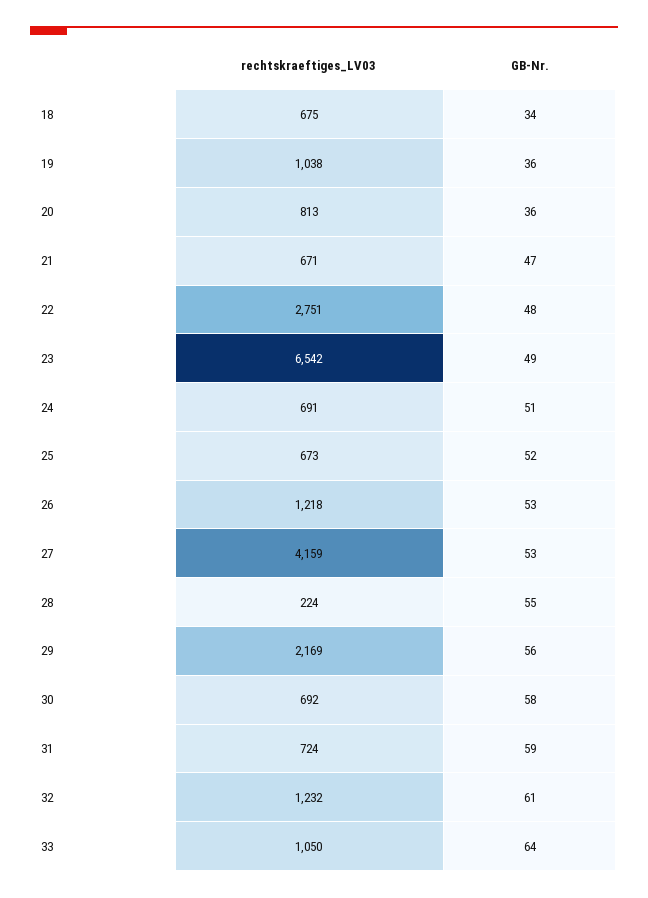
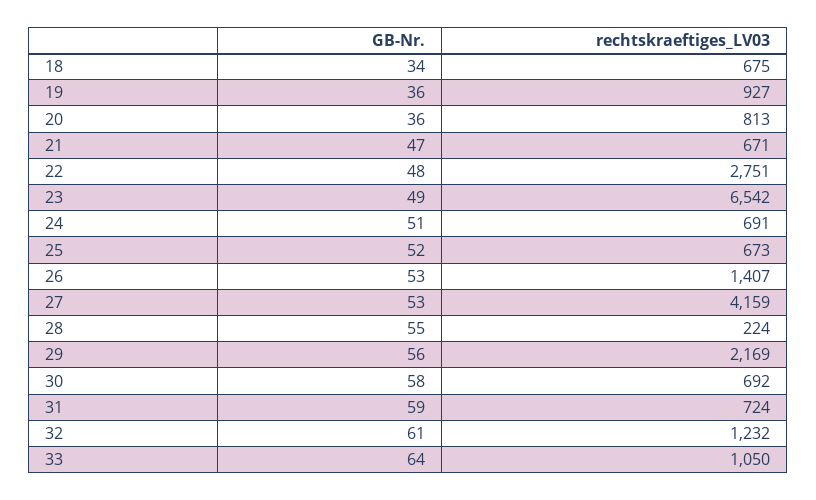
rechtskraeftiges_LV03, 19: 1038 -> 927
rechtskraeftiges_LV03, 26: 1218 -> 1407

